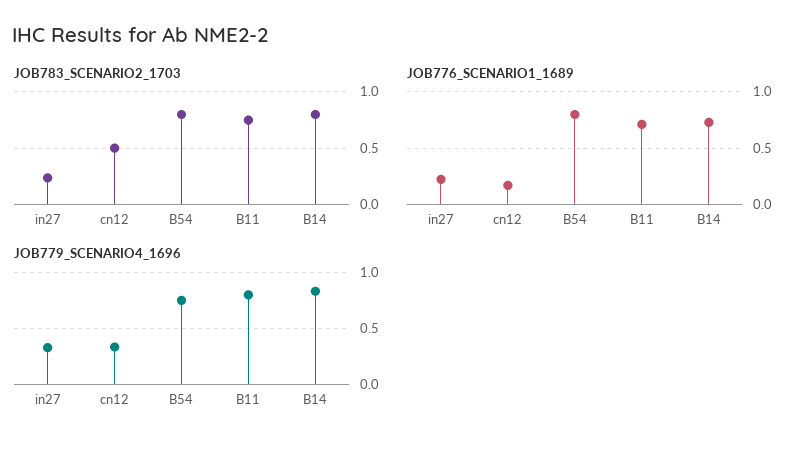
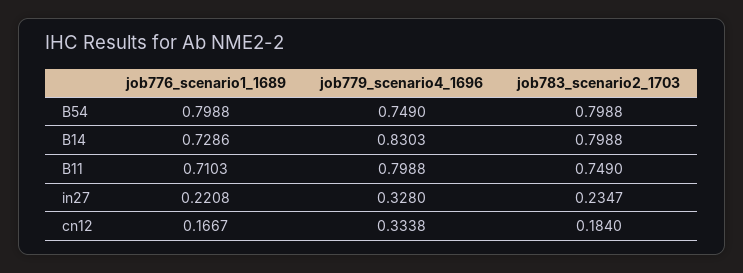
JOB783_SCENARIO2_1703, cn12: 0.5 -> 0.184

